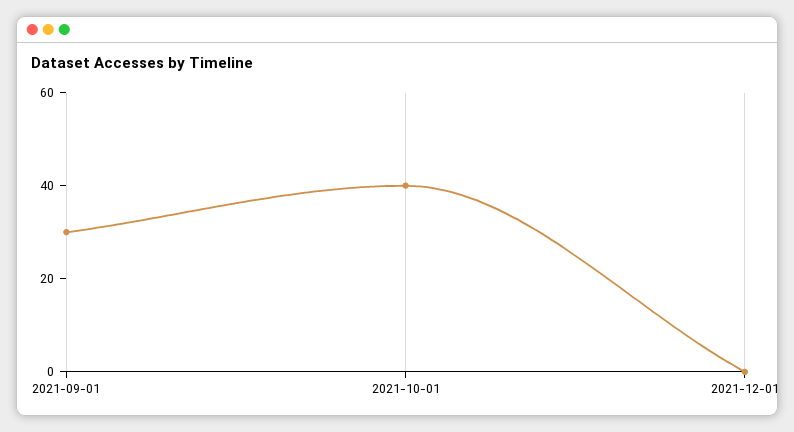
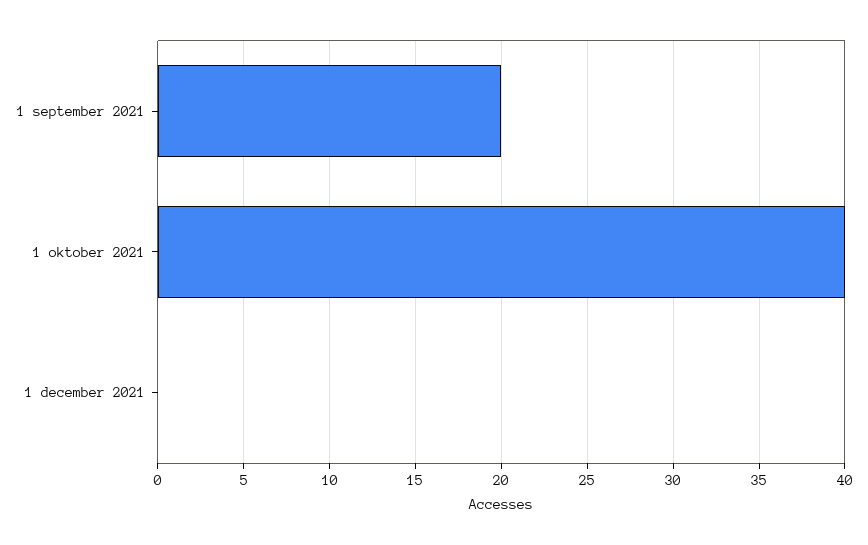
2021-09-01: 30 -> 20

